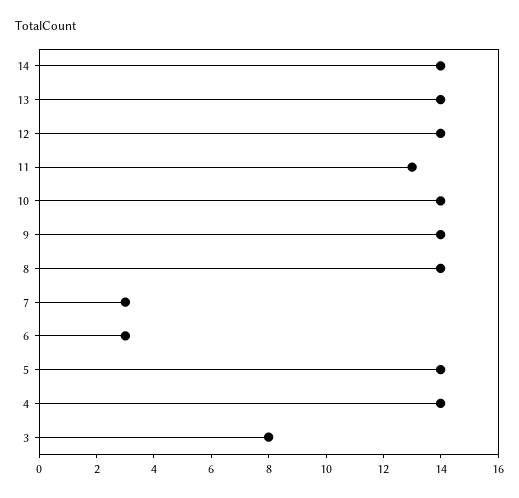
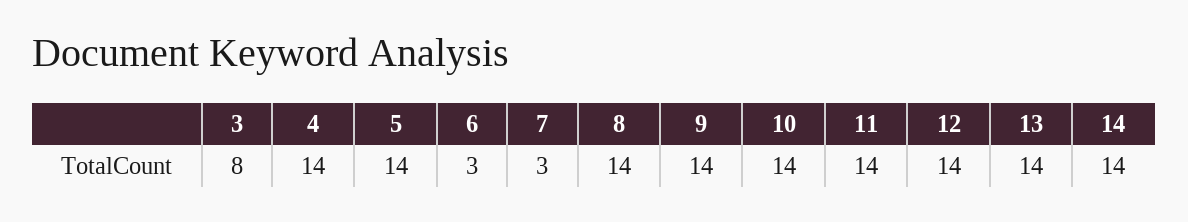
11: 13 -> 14

